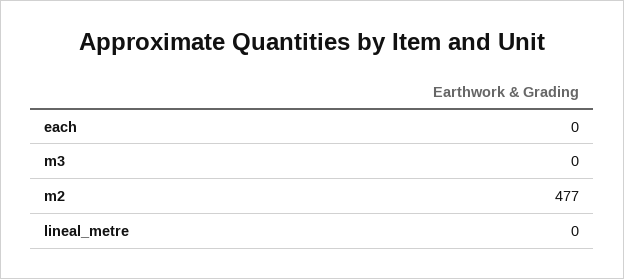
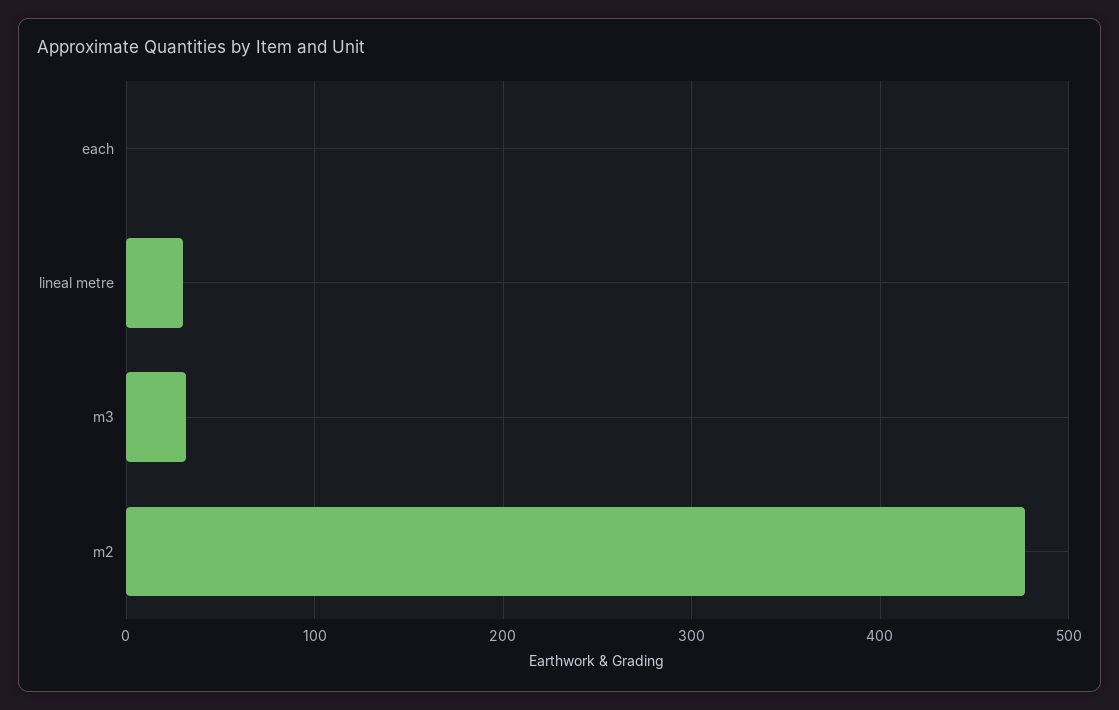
m3: 0 -> 30
lineal_metre: 0 -> 30

